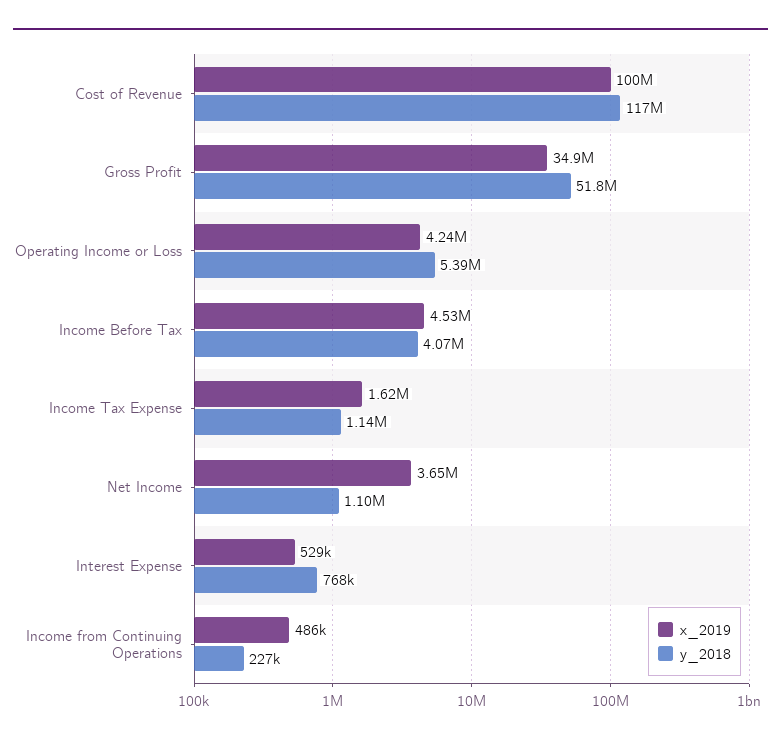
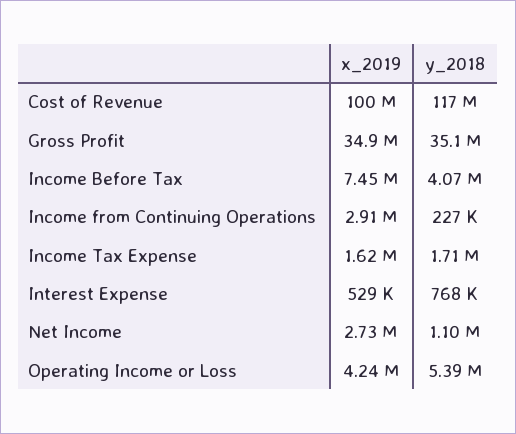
y_2018, Gross Profit: 51800000 -> 35100000
x_2019, Income Before Tax: 4530000 -> 7450000
y_2018, Income Tax Expense: 1140000 -> 1710000
x_2019, Net Income: 3650000 -> 2730000
x_2019, Income from Continuing Operations: 486000 -> 2910000

